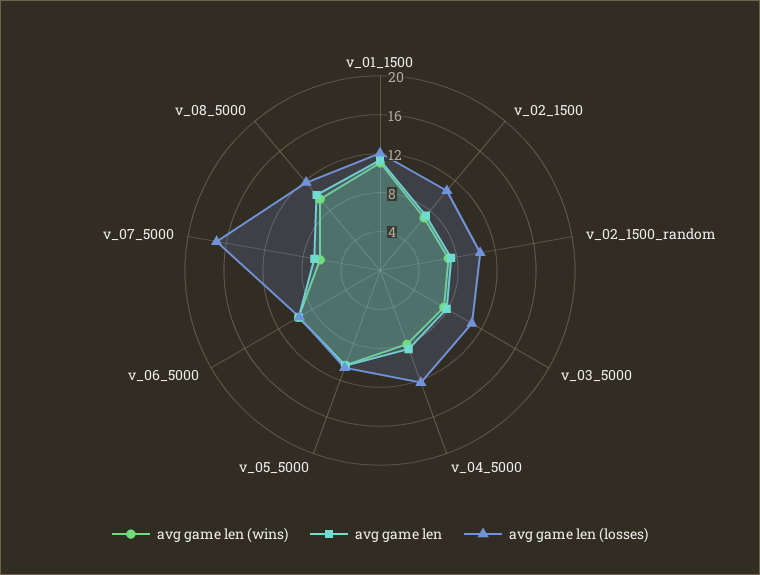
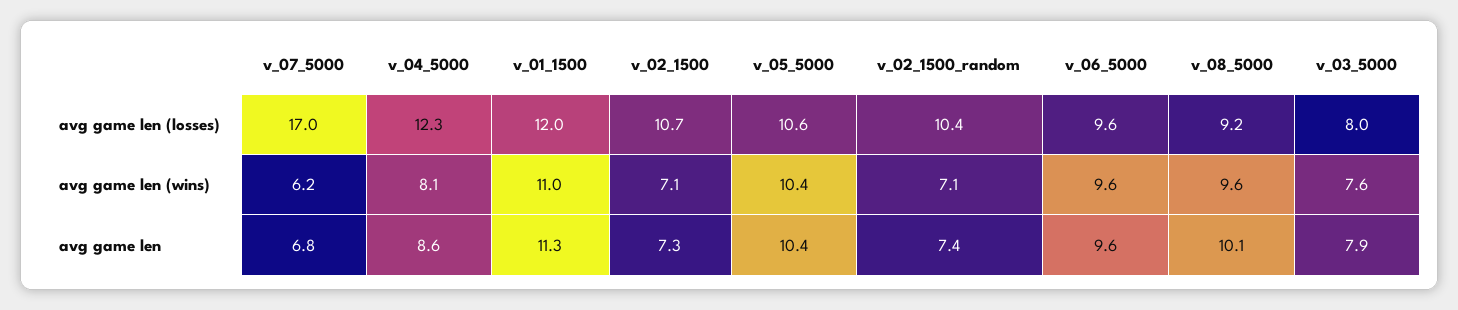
avg game len (losses), v_03_5000: 11 -> 8
avg game len (losses), v_08_5000: 12 -> 9.2

